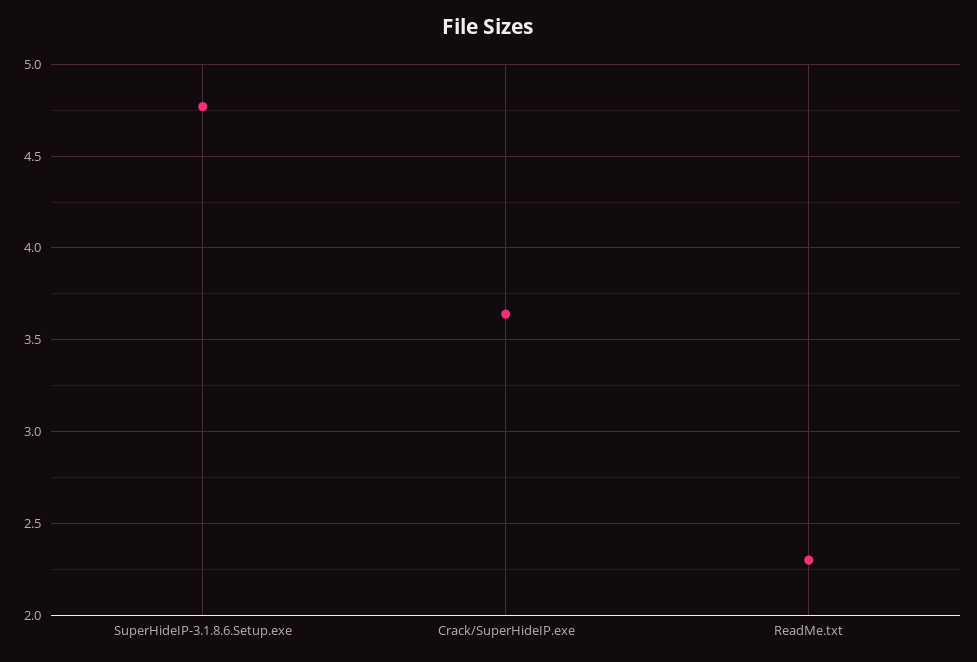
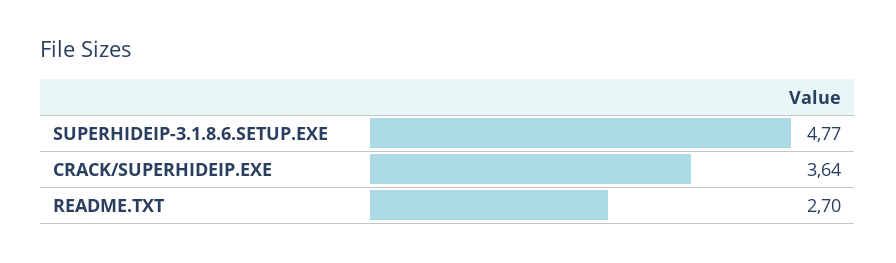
ReadMe.txt: 2.3 -> 2.7

